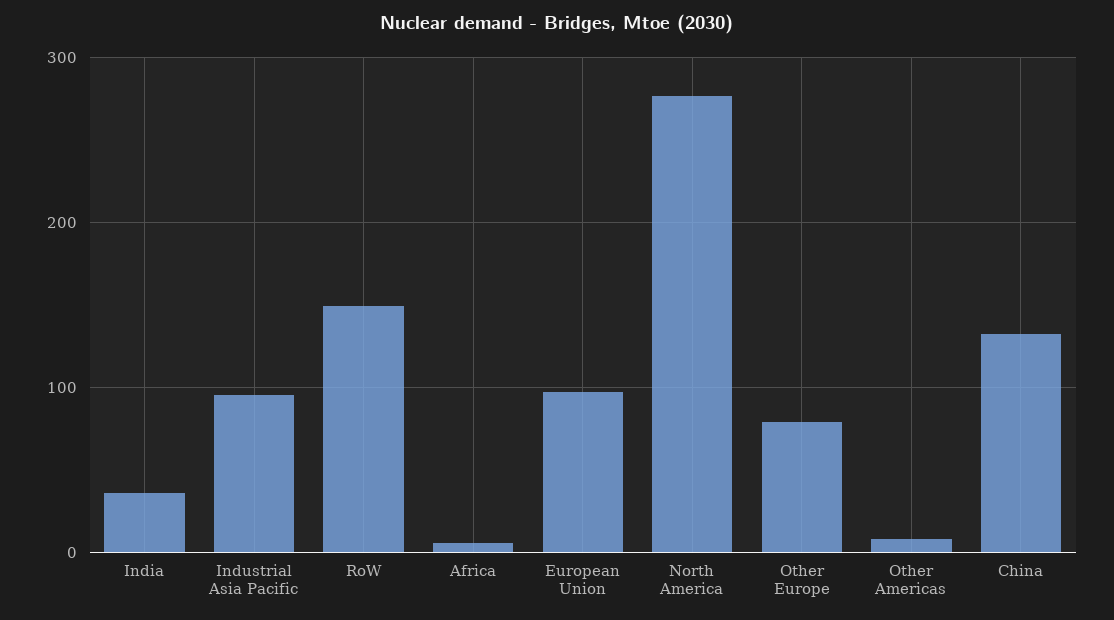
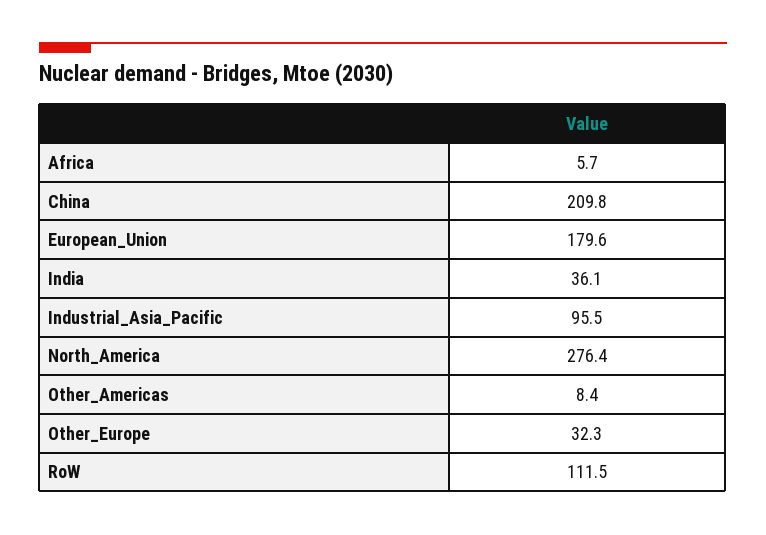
RoW: 150 -> 111.5
European Union: 100 -> 179.6
Other Europe: 80 -> 32.3
China: 130 -> 209.8

